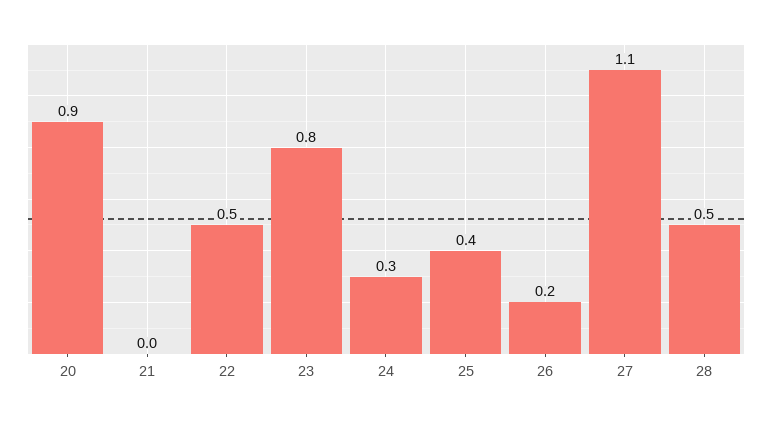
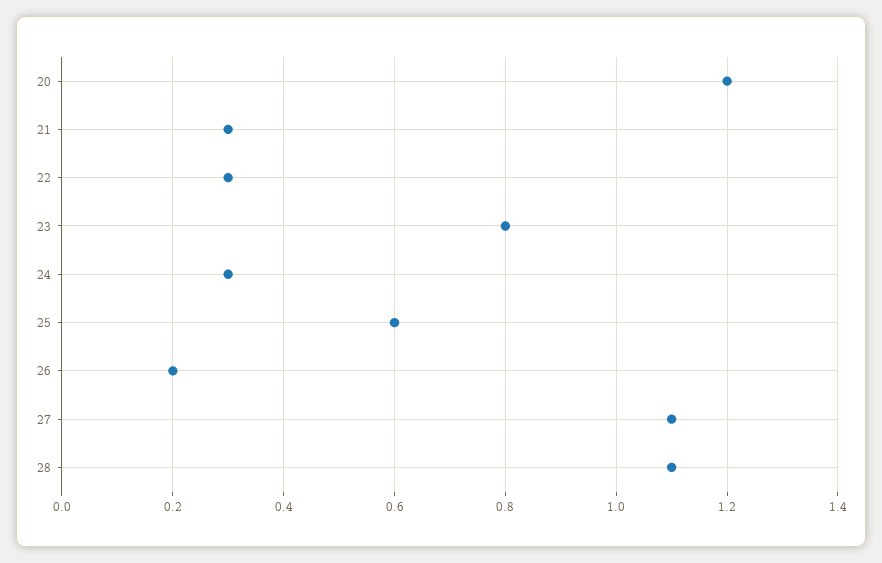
20: 0.9 -> 1.2
21: 0 -> 0.3
22: 0.5 -> 0.3
25: 0.4 -> 0.6
28: 0.5 -> 1.1

